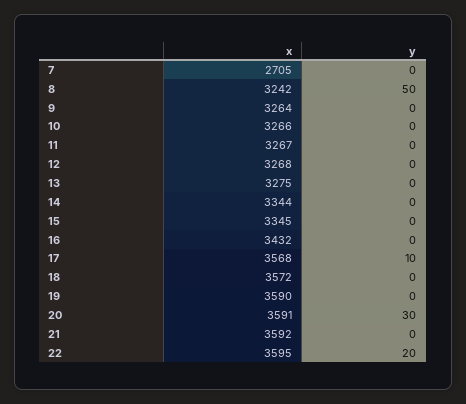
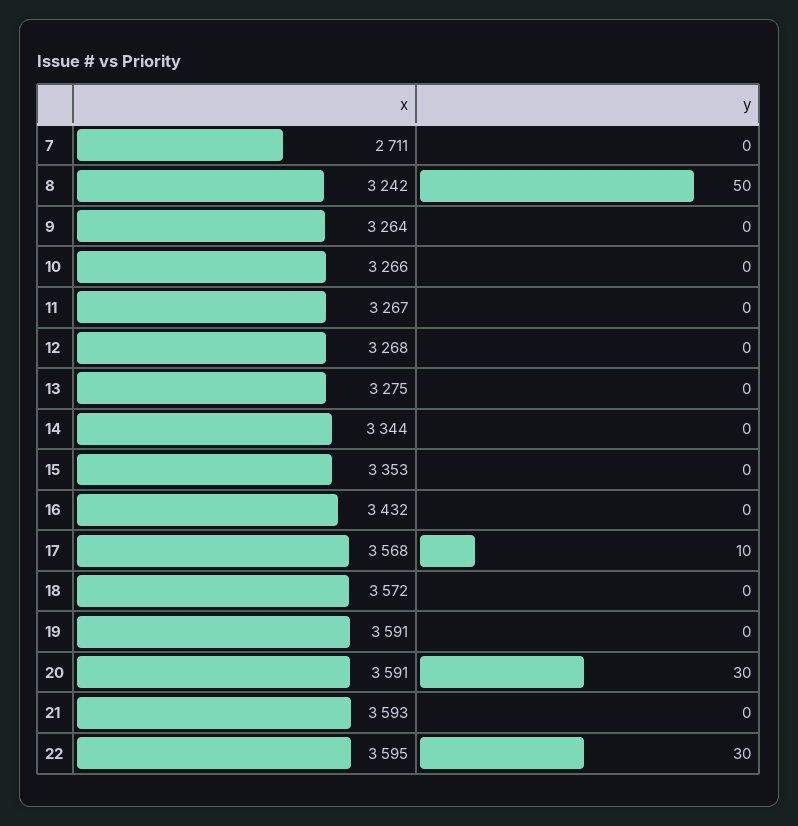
x, 7: 2705 -> 2711
x, 15: 3345 -> 3353
x, 19: 3590 -> 3591
x, 21: 3592 -> 3593
y, 22: 20 -> 30

